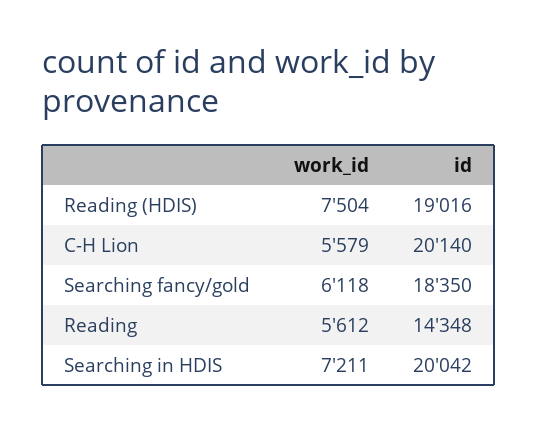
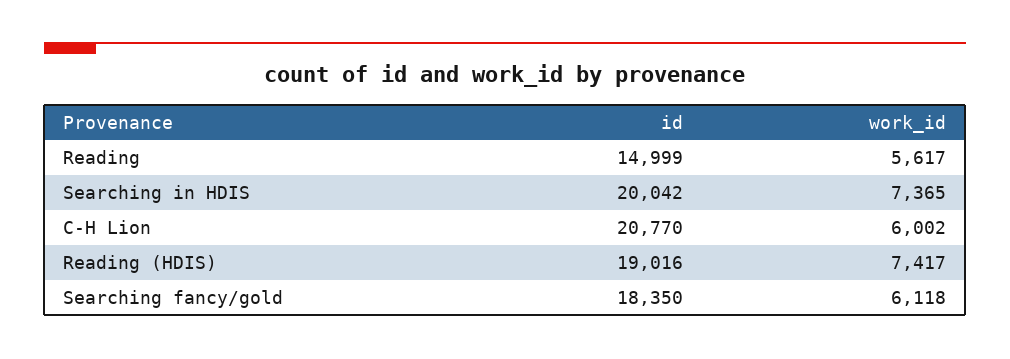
work_id, Reading (HDIS): 7504 -> 7417
work_id, C-H Lion: 5579 -> 6002
id, C-H Lion: 20140 -> 20770
work_id, Reading: 5612 -> 5617
id, Reading: 14348 -> 14999
work_id, Searching in HDIS: 7211 -> 7365

